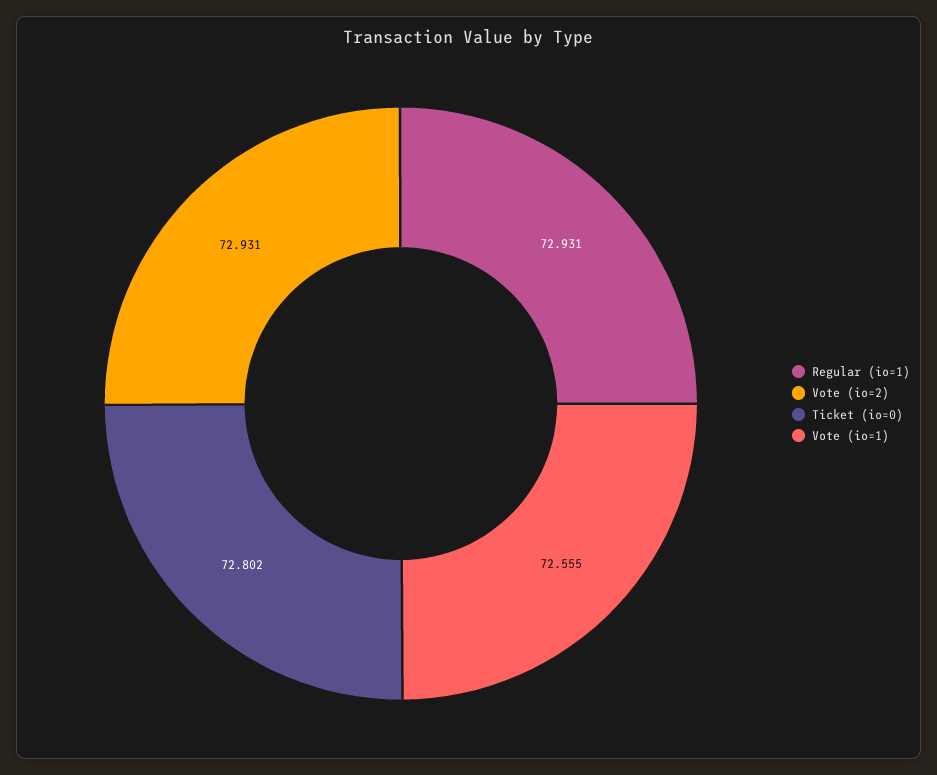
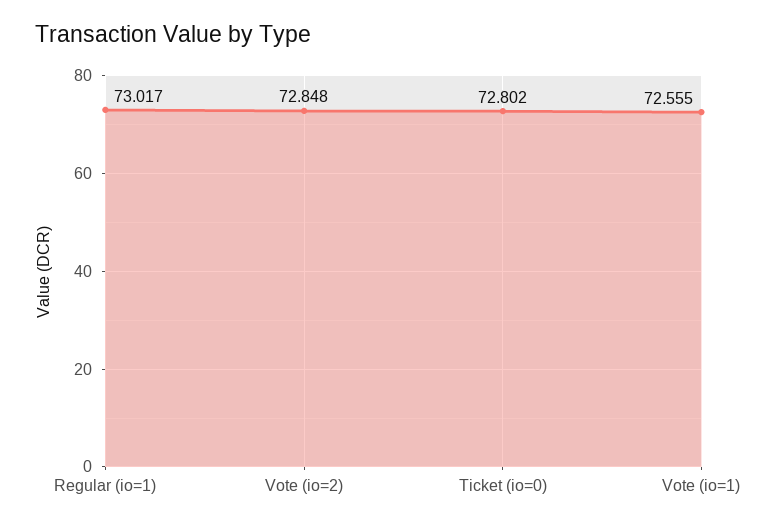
Regular (io=1): 72.931 -> 73.017
Vote (io=2): 72.931 -> 72.848

